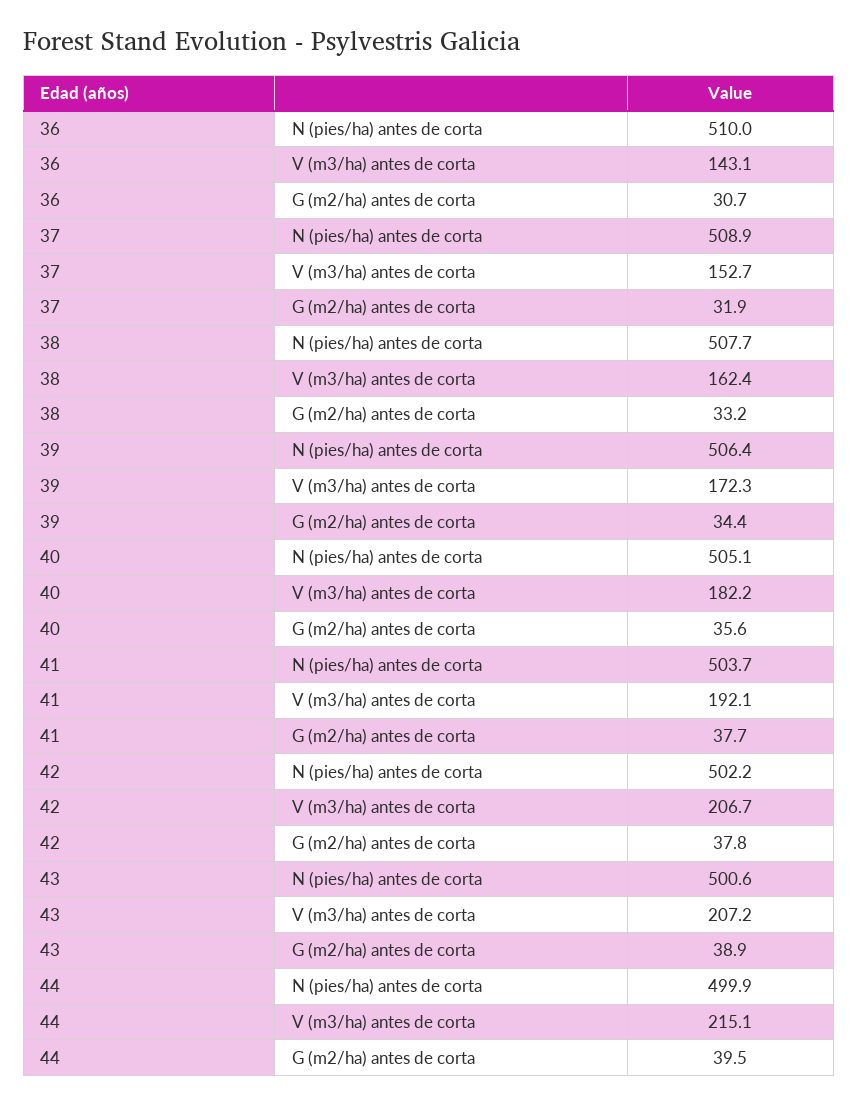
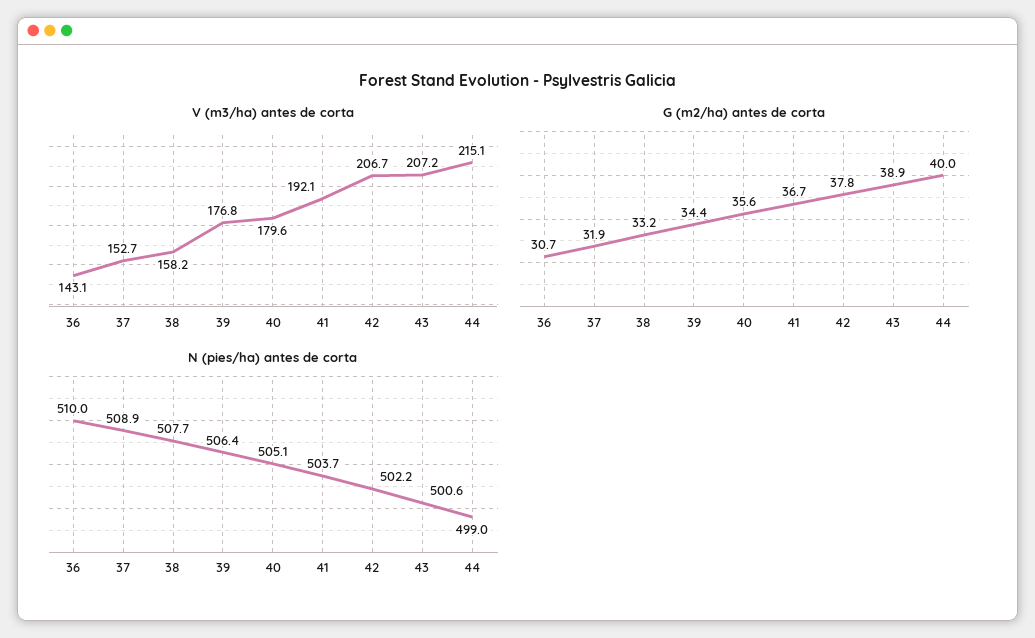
V (m3/ha) antes de corta, 38: 162.4 -> 158.2
V (m3/ha) antes de corta, 39: 172.3 -> 176.8
V (m3/ha) antes de corta, 40: 182.2 -> 179.6
G (m2/ha) antes de corta, 41: 37.7 -> 36.7
N (pies/ha) antes de corta, 44: 499.9 -> 499
G (m2/ha) antes de corta, 44: 39.5 -> 40

